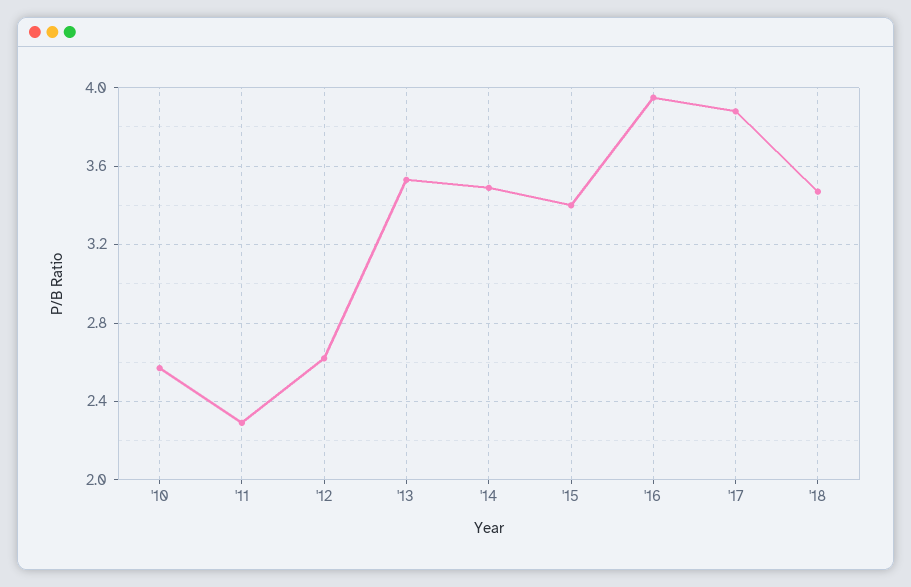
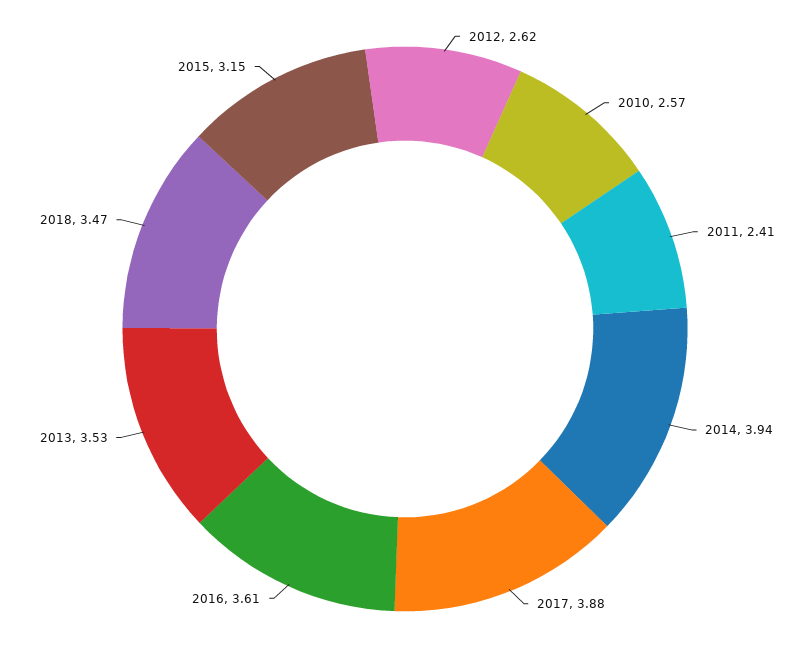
'11: 2.3 -> 2.41
'14: 3.5 -> 3.94
'15: 3.4 -> 3.15
'16: 3.95 -> 3.61

